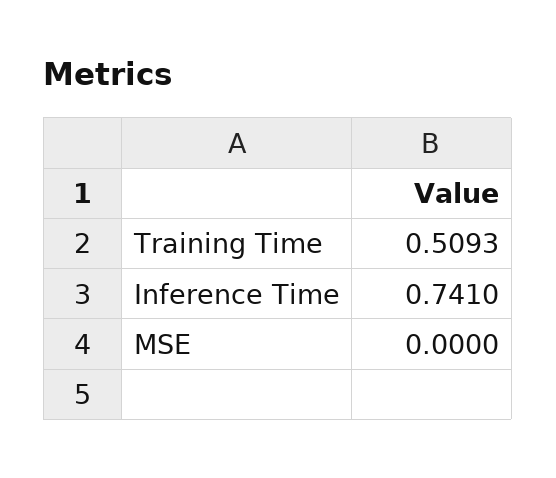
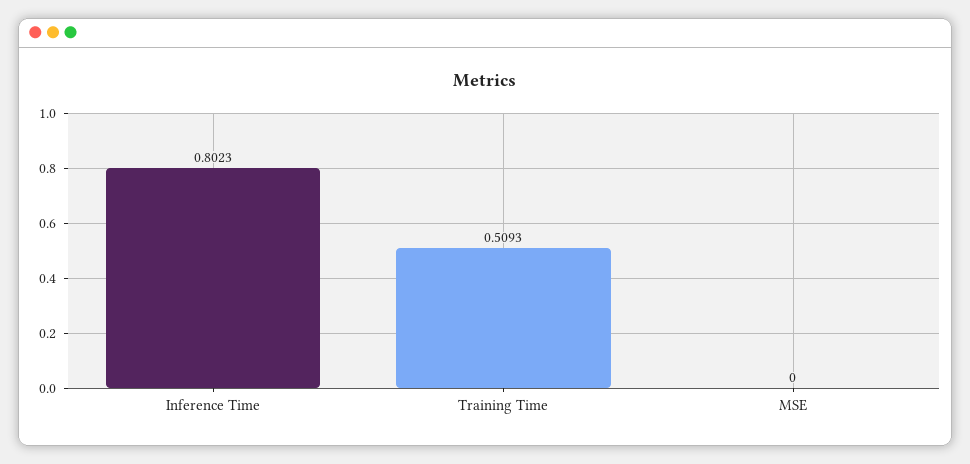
Inference Time: 0.741 -> 0.8023

